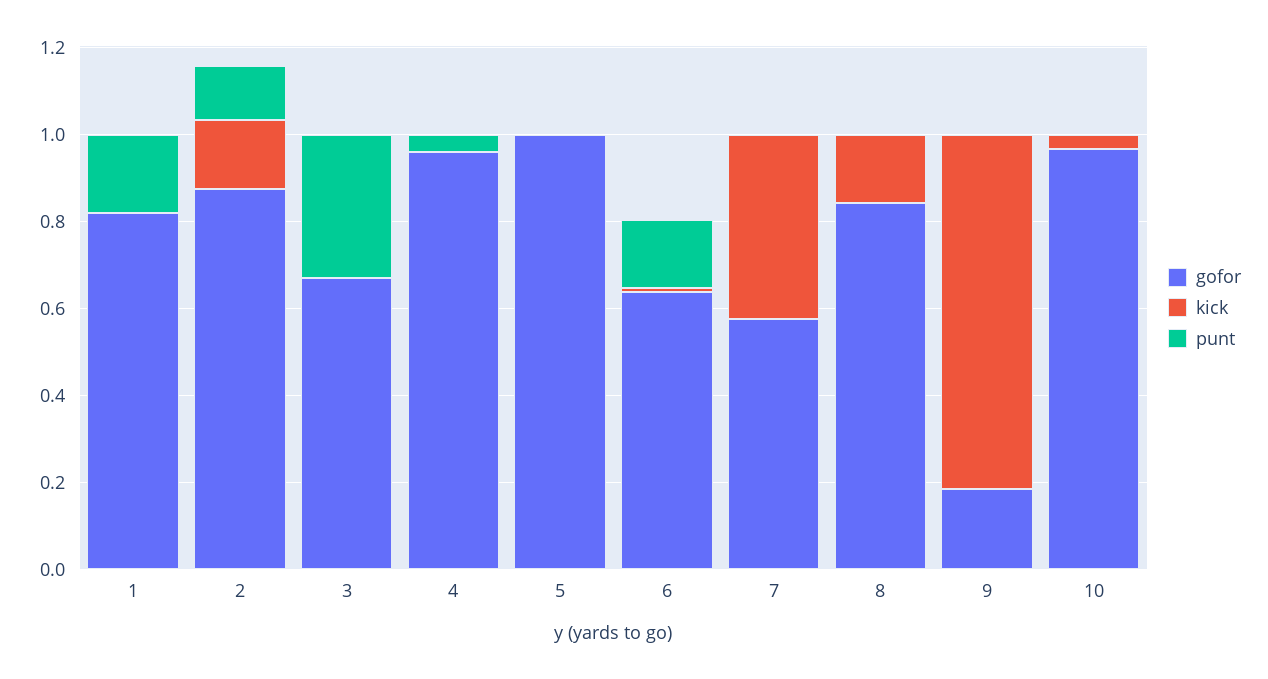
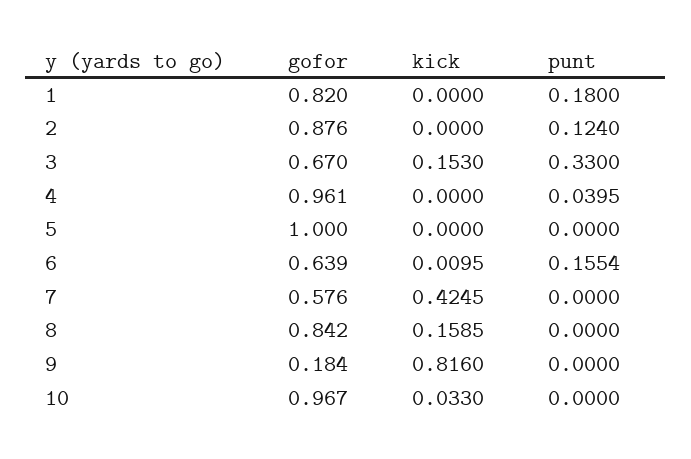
kick, 2: 0.15 -> 0
kick, 3: 0 -> 0.153

